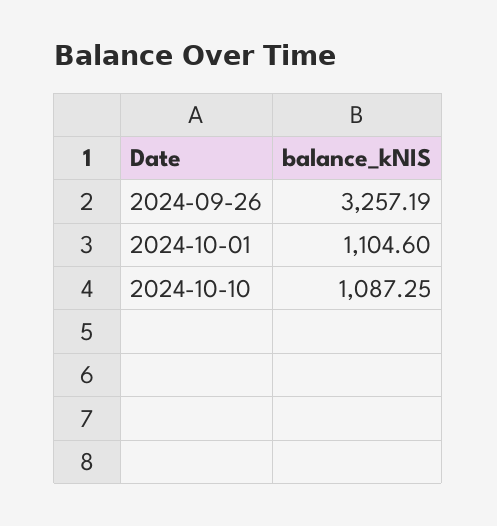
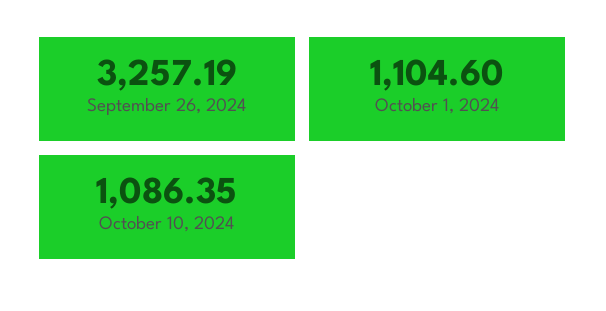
2024-10-10: 1087.25 -> 1086.35

